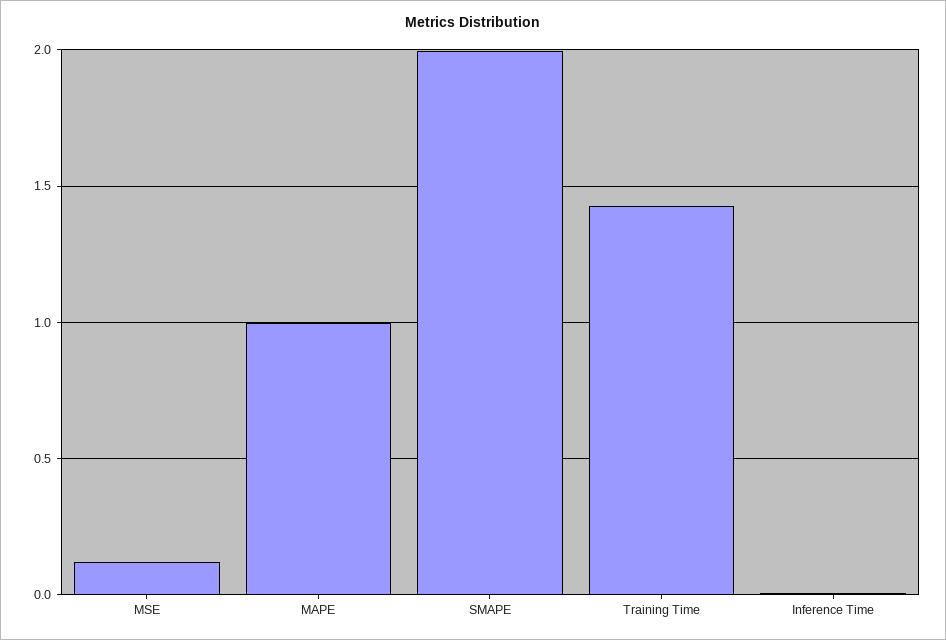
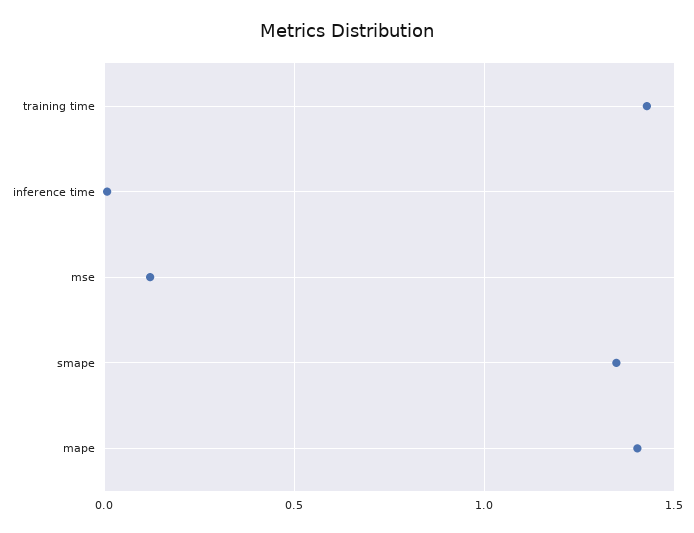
MAPE: 1 -> 1.4
SMAPE: 2 -> 1.35

